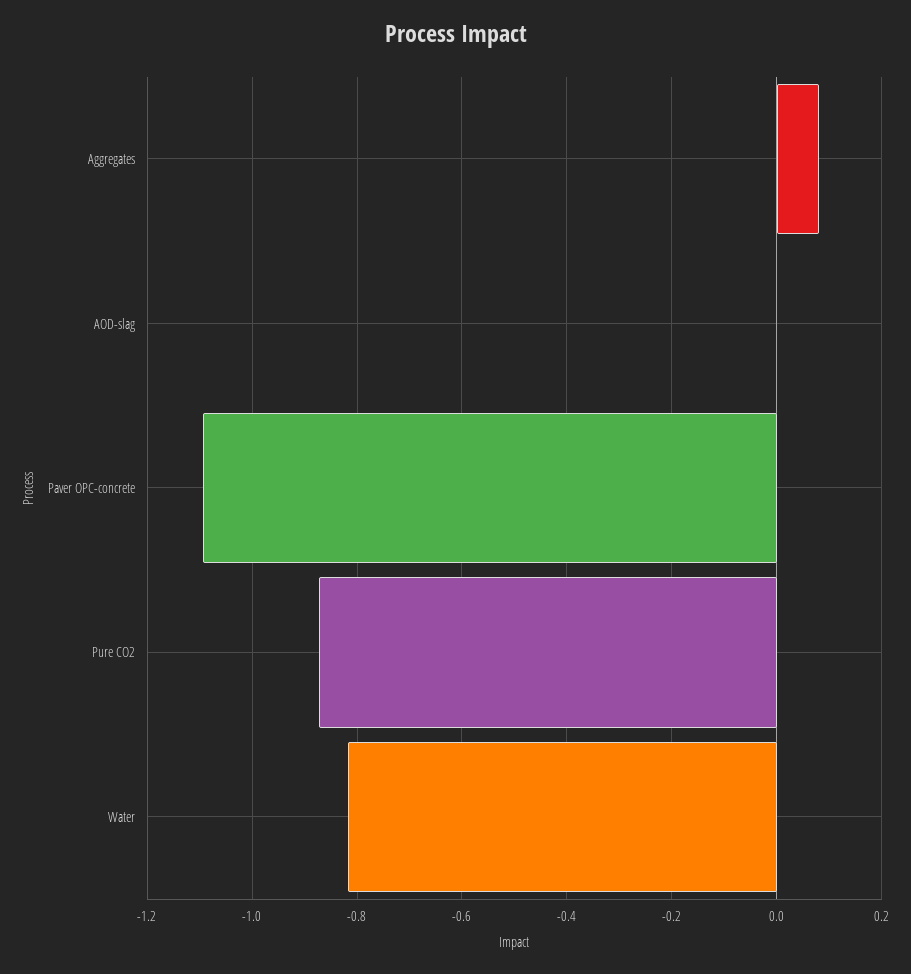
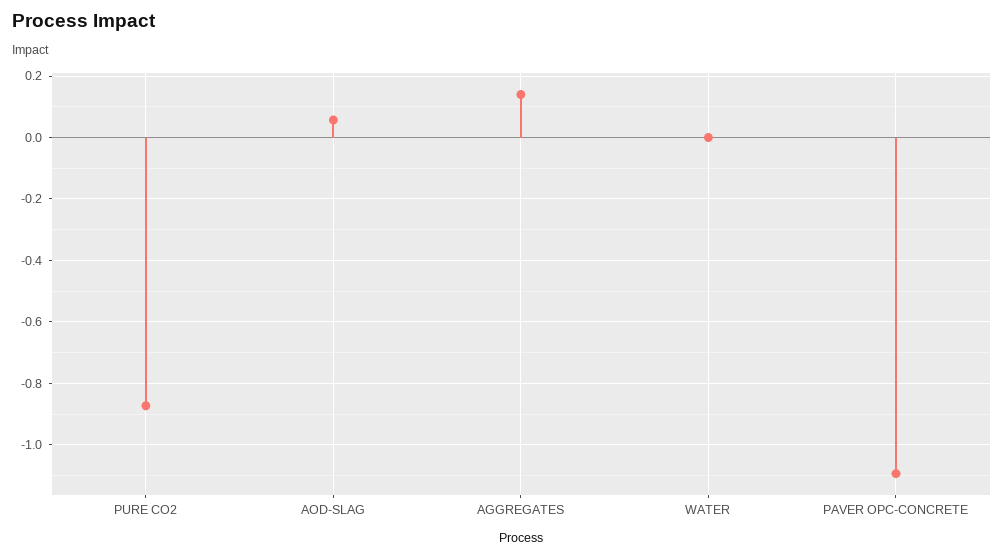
Aggregates: 0.08 -> 0.14
AOD-slag: 0 -> 0.06
Water: -0.82 -> 0

